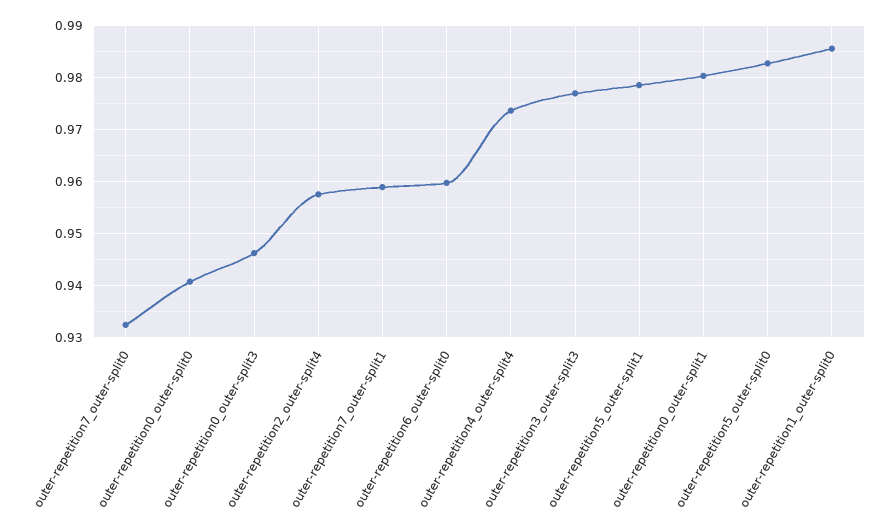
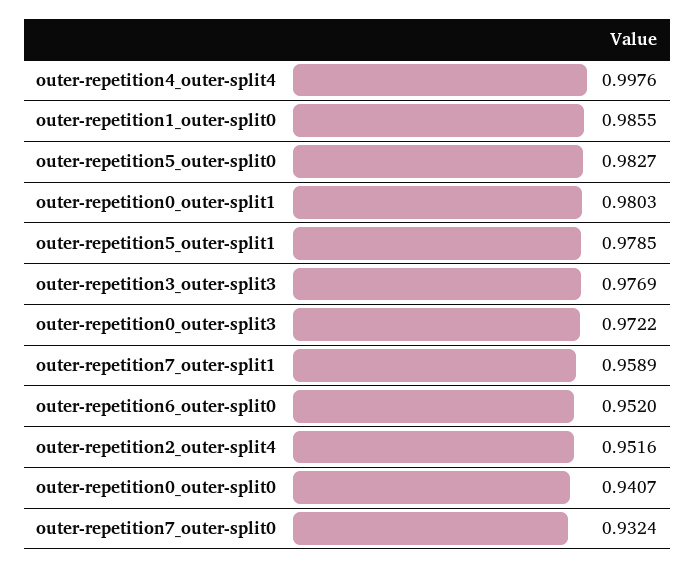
outer-repetition0_outer-split3: 0.946 -> 0.9722
outer-repetition2_outer-split4: 0.958 -> 0.9516
outer-repetition6_outer-split0: 0.96 -> 0.952
outer-repetition4_outer-split4: 0.974 -> 0.9976

